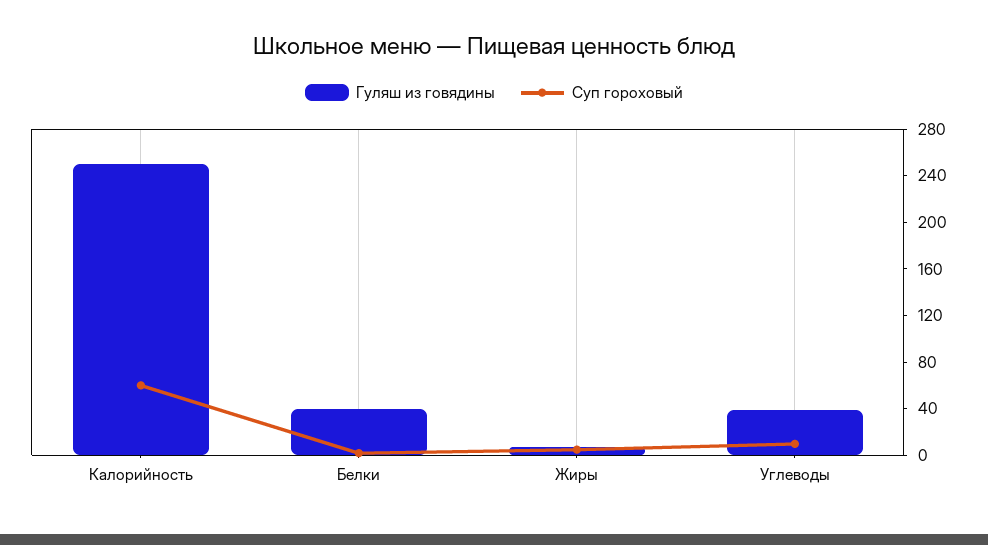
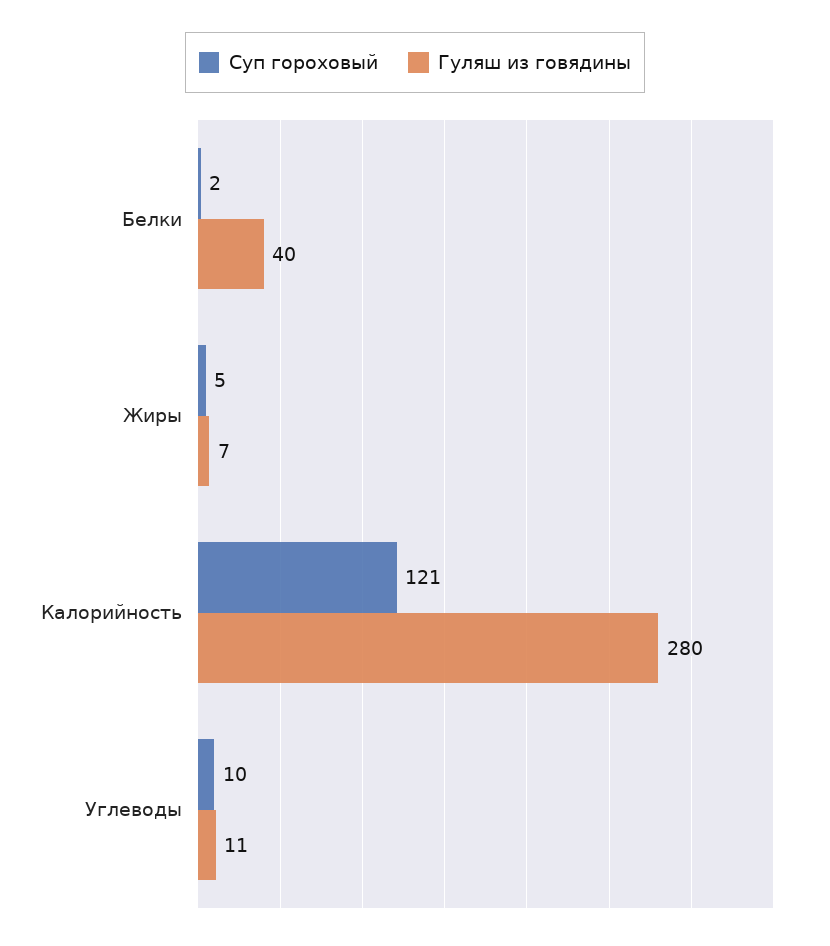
Гуляш из говядины, Калорийность: 250 -> 280
Суп гороховый, Калорийность: 60 -> 121
Гуляш из говядины, Углеводы: 40 -> 11

